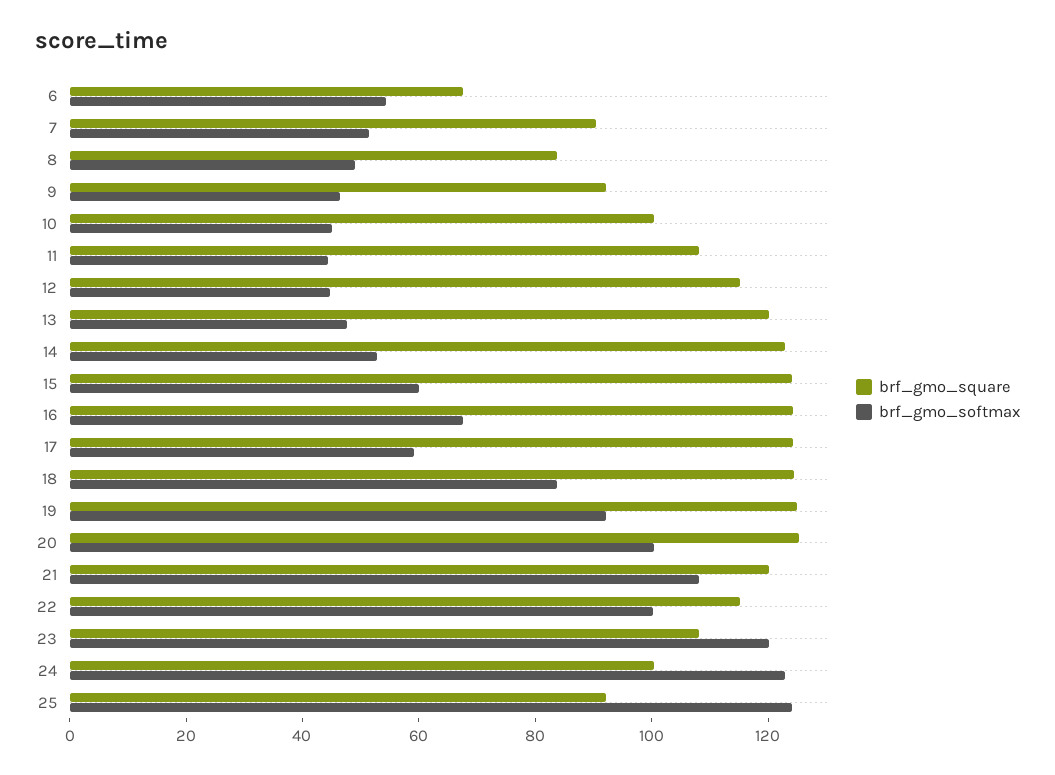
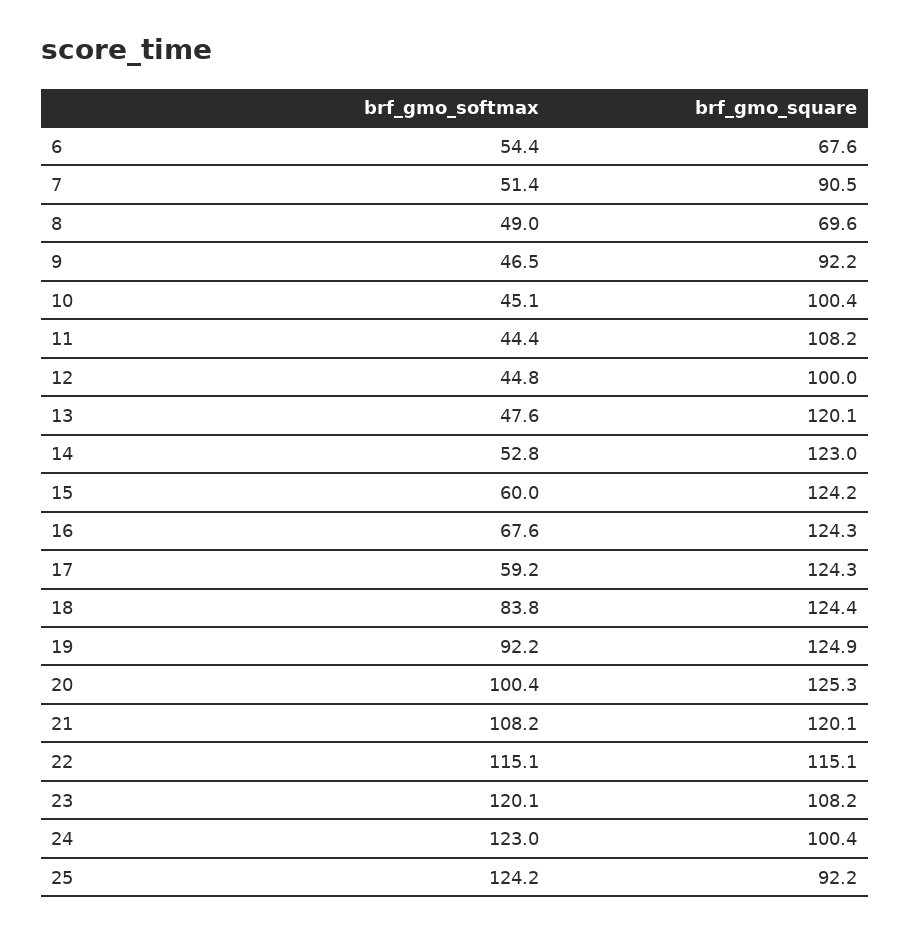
brf_gmo_square, 8: 85 -> 69.6
brf_gmo_square, 12: 115 -> 100
brf_gmo_softmax, 22: 100 -> 115.1

